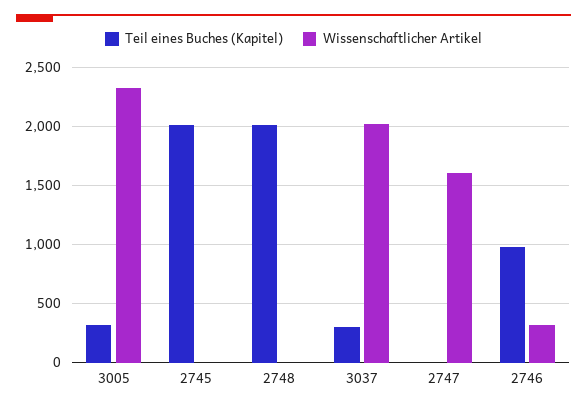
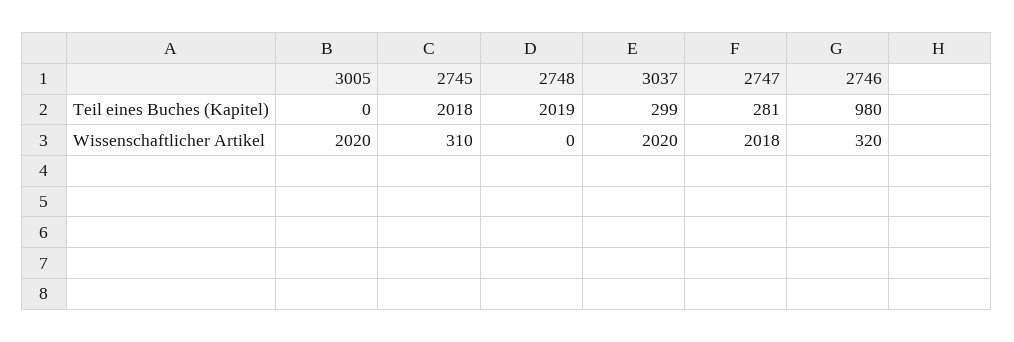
Teil eines Buches (Kapitel), 3005: 300 -> 0
Wissenschaftlicher Artikel, 3005: 2300 -> 2020
Wissenschaftlicher Artikel, 2745: 0 -> 310
Teil eines Buches (Kapitel), 2747: 0 -> 281
Wissenschaftlicher Artikel, 2747: 1600 -> 2018

